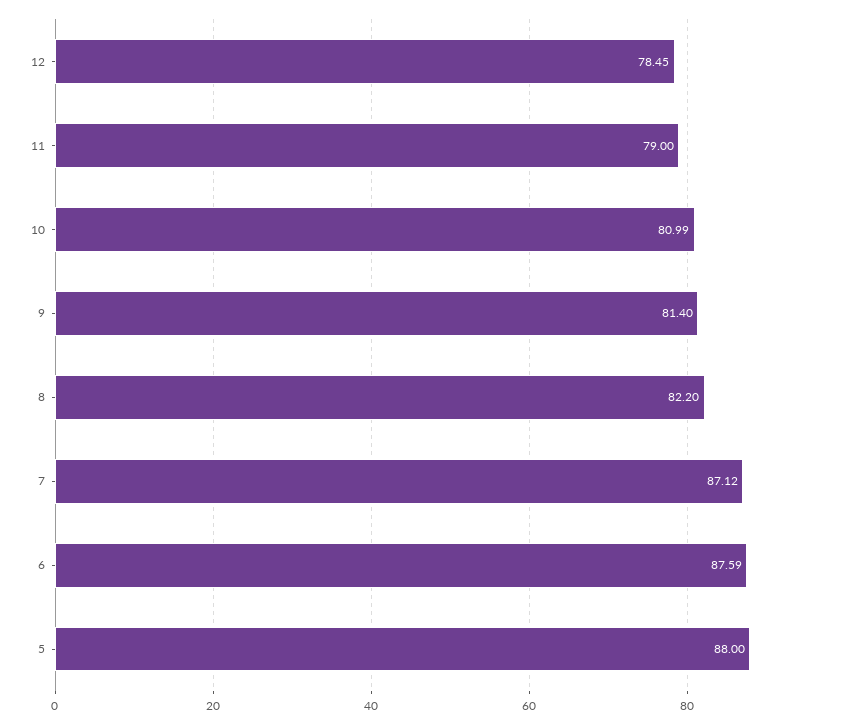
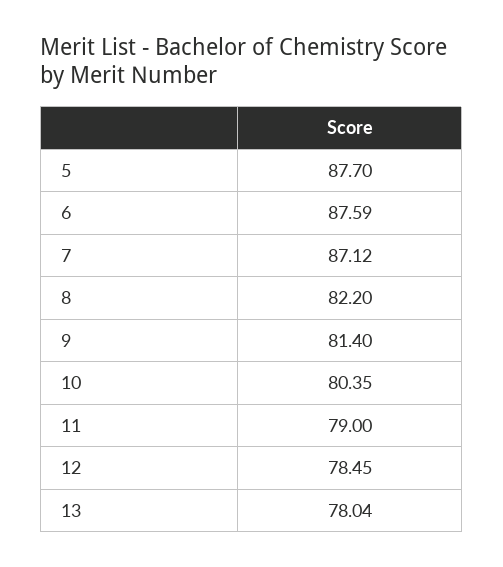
10: 80.99 -> 80.35
5: 88 -> 87.7
13: none -> 78.04

